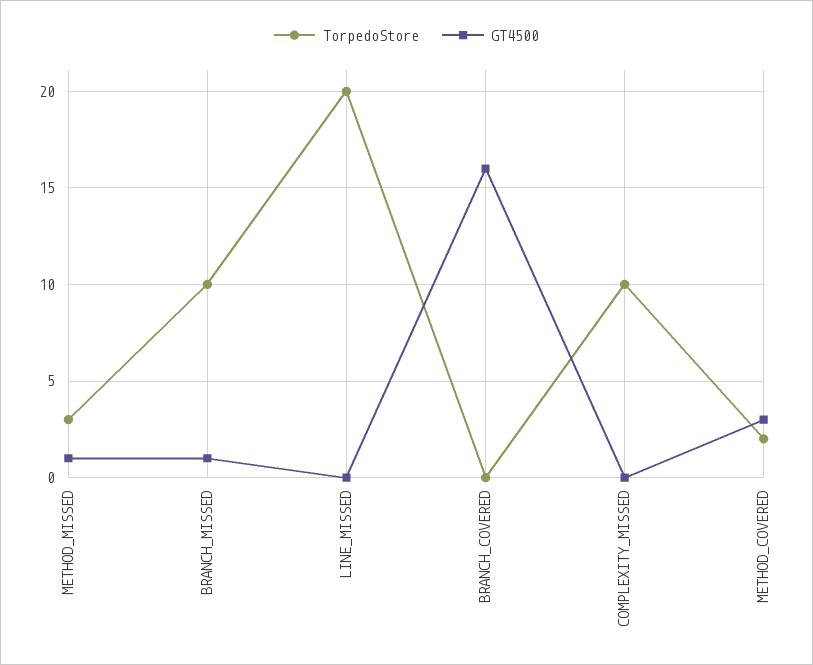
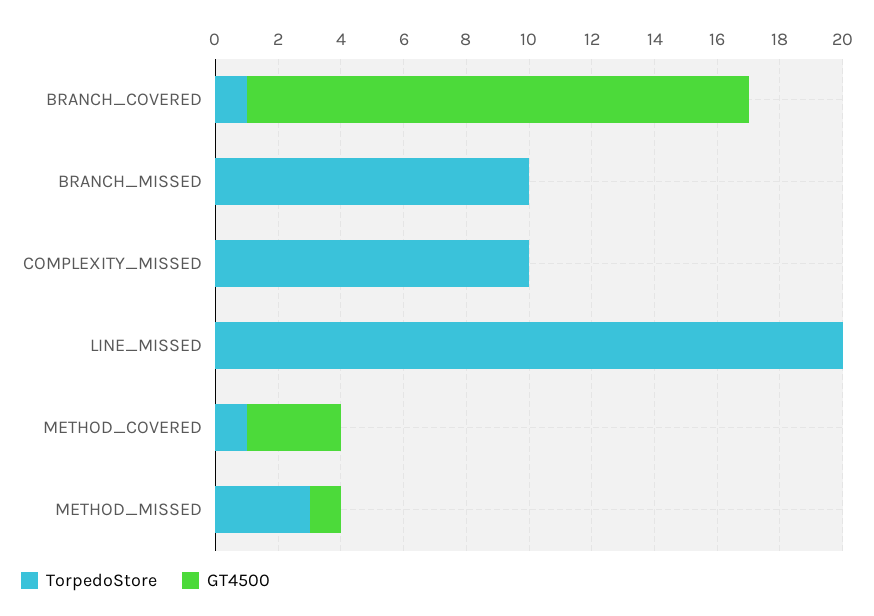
GT4500, BRANCH_MISSED: 1 -> 0
TorpedoStore, BRANCH_COVERED: 0 -> 1
TorpedoStore, METHOD_COVERED: 2 -> 1

